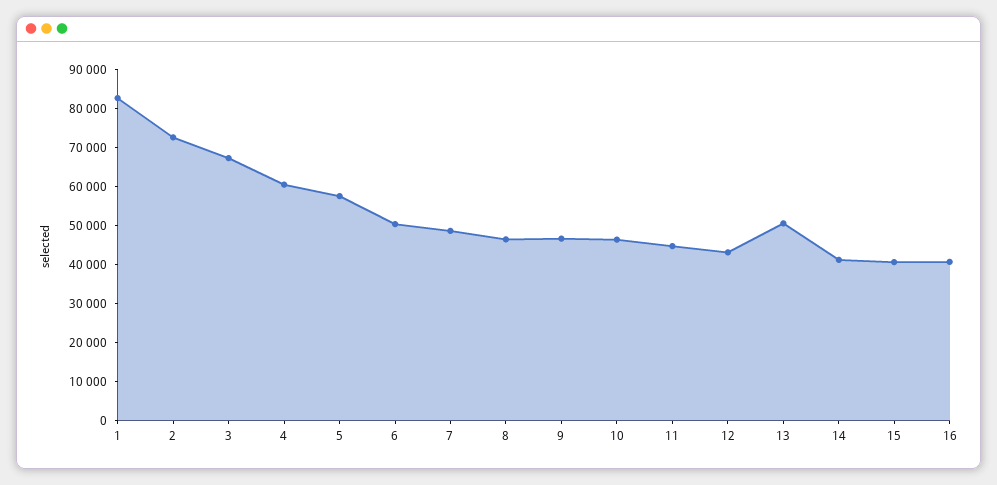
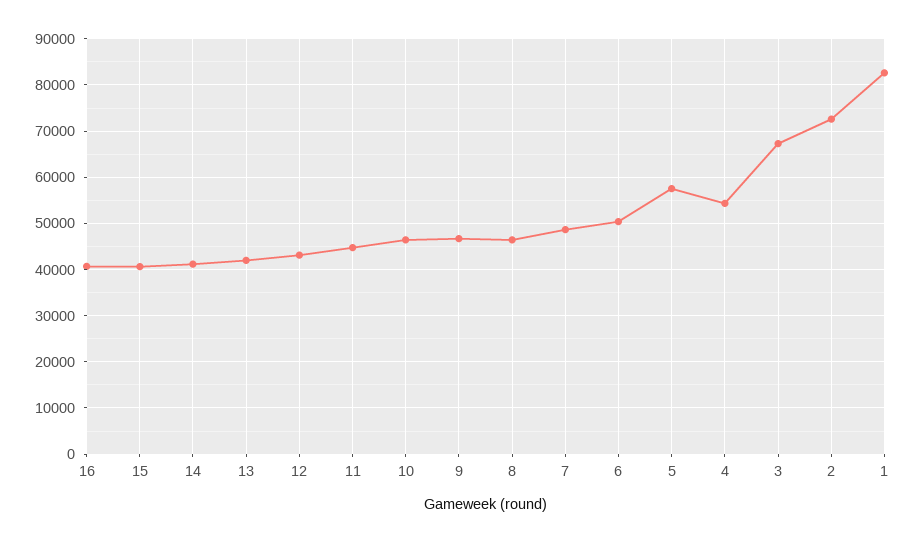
4: 60000 -> 54000
13: 50000 -> 42000

